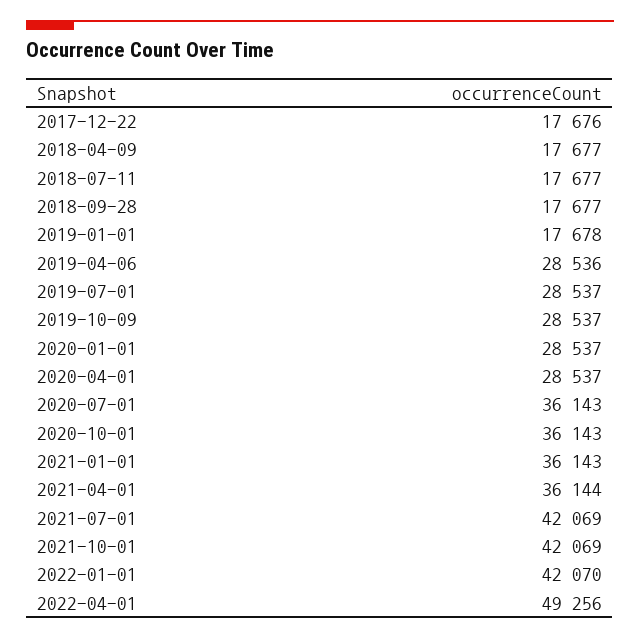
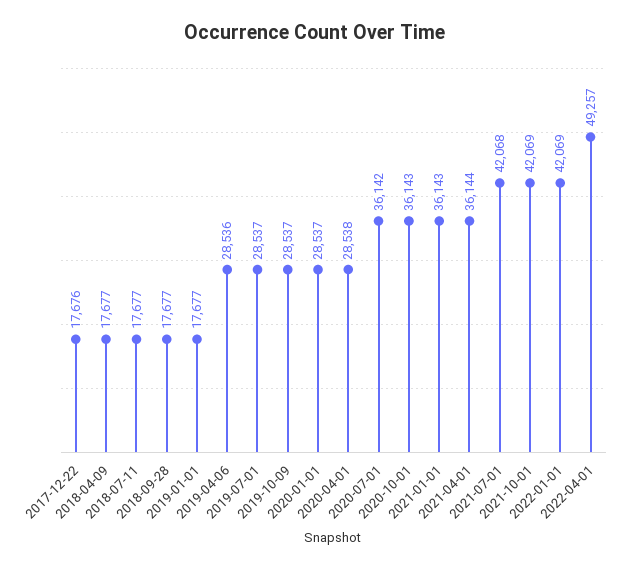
2019-01-01: 17678 -> 17677
2020-04-01: 28537 -> 28538
2020-07-01: 36143 -> 36142
2021-07-01: 42069 -> 42068
2022-01-01: 42070 -> 42069
2022-04-01: 49256 -> 49257

